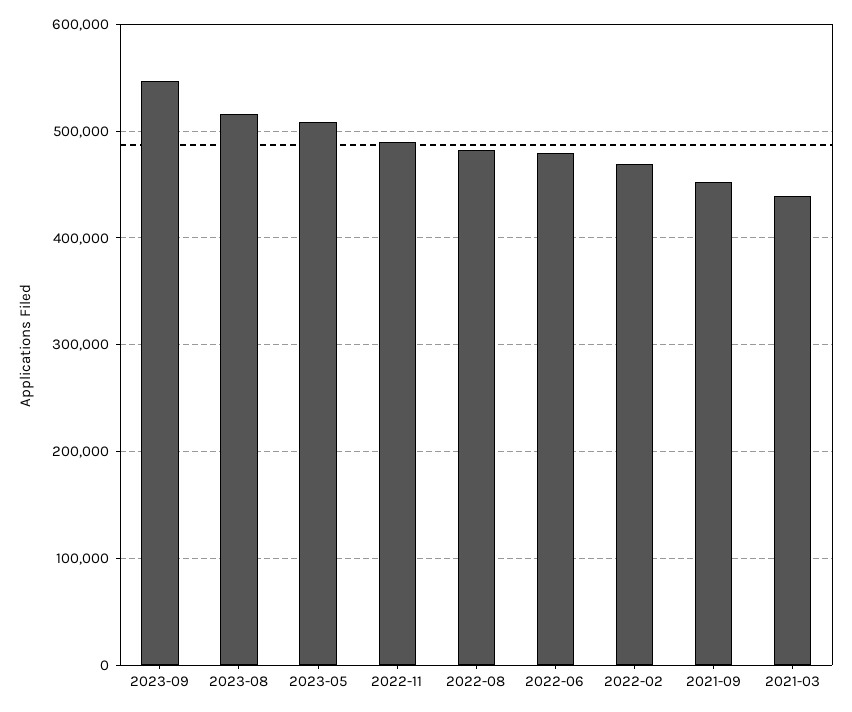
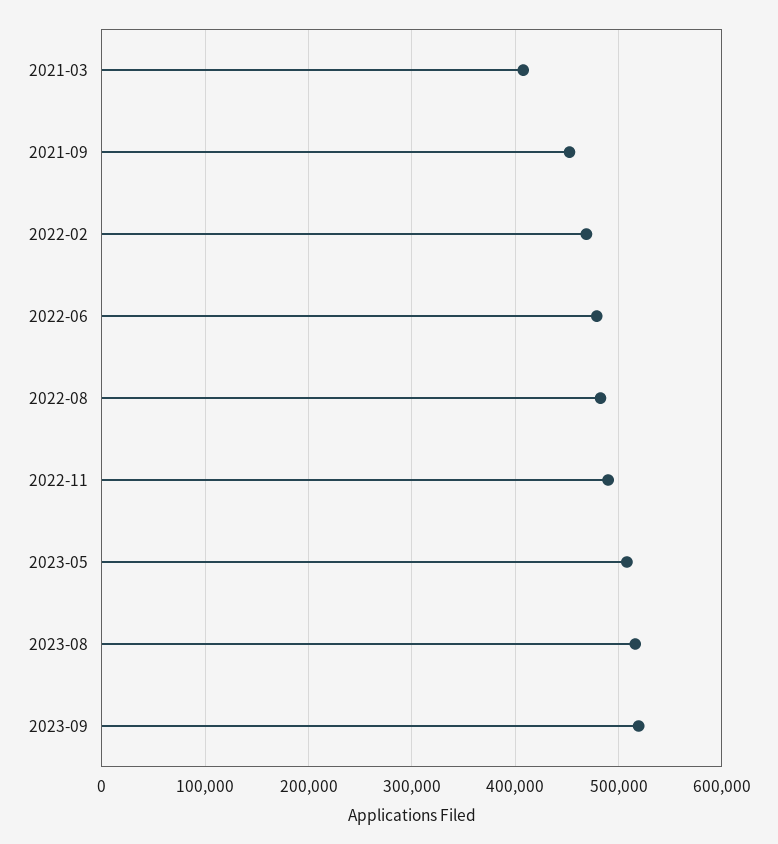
2023-09: 550000 -> 520000
2021-03: 440000 -> 410000

